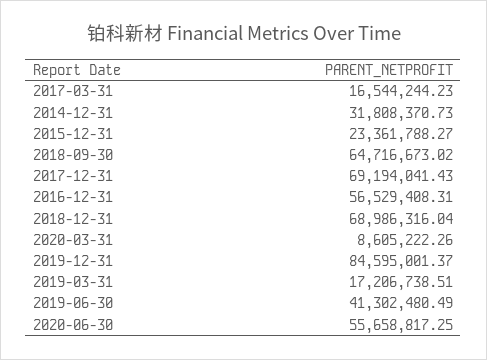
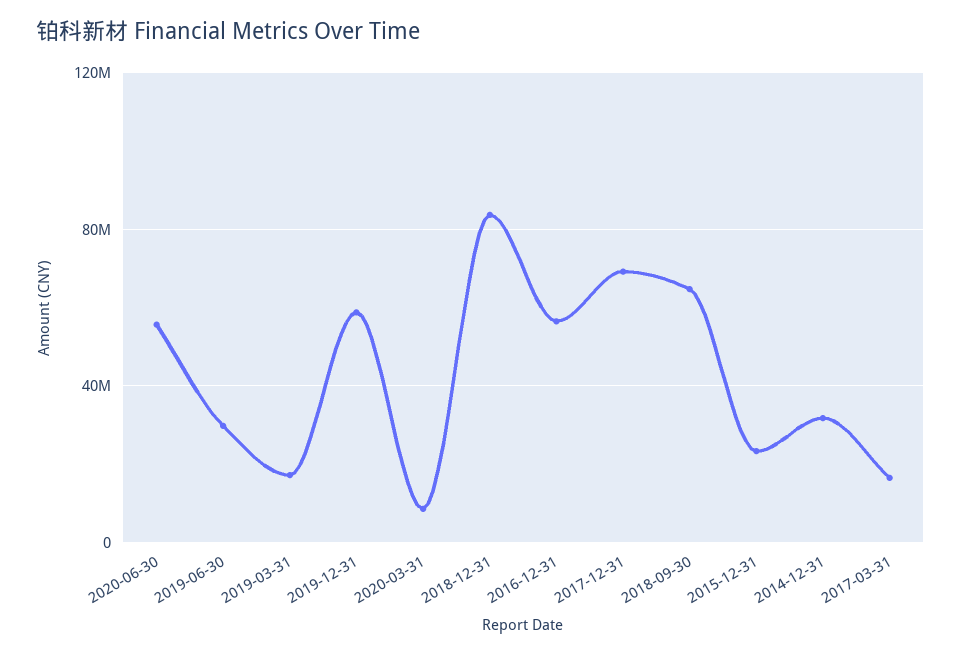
2018-12-31: 68986316.04 -> 85000000
2019-12-31: 84595001.37 -> 60000000
2019-06-30: 41302480.49 -> 30000000

